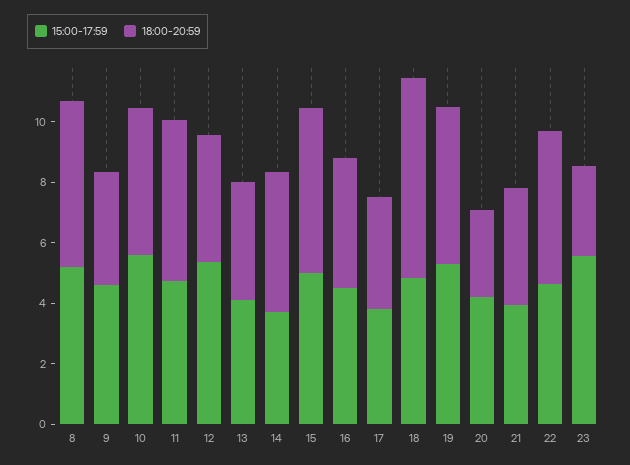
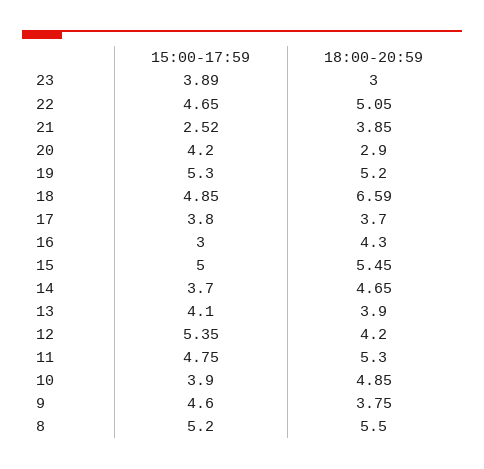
15:00-17:59, 10: 5.5 -> 3.9
15:00-17:59, 16: 4.5 -> 3
15:00-17:59, 21: 4 -> 2.52
15:00-17:59, 23: 5.5 -> 3.89

